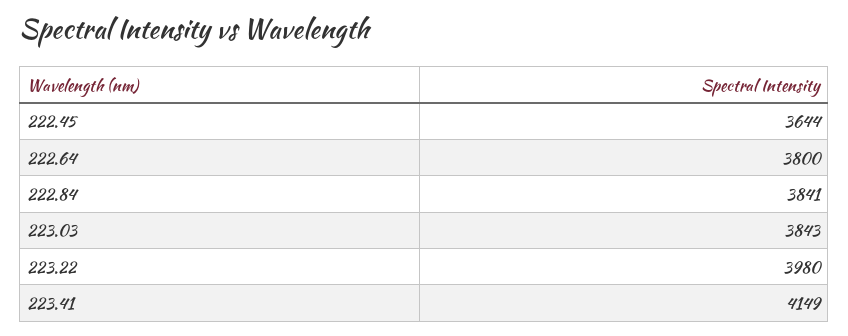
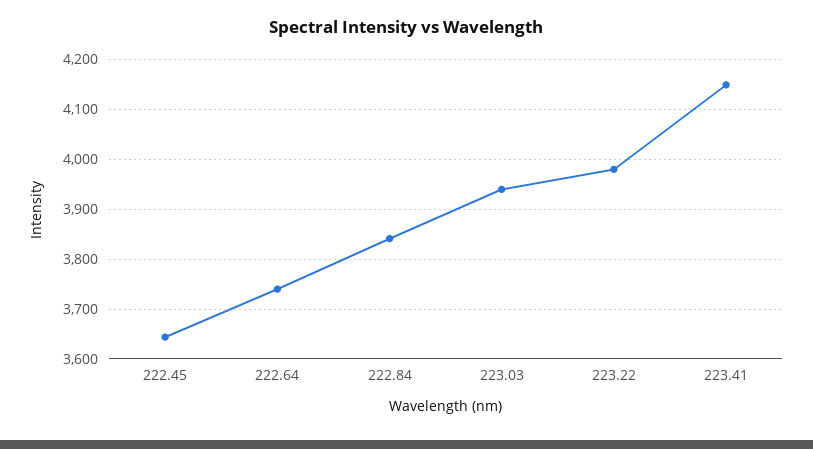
222.64: 3800 -> 3740
223.03: 3843 -> 3940

